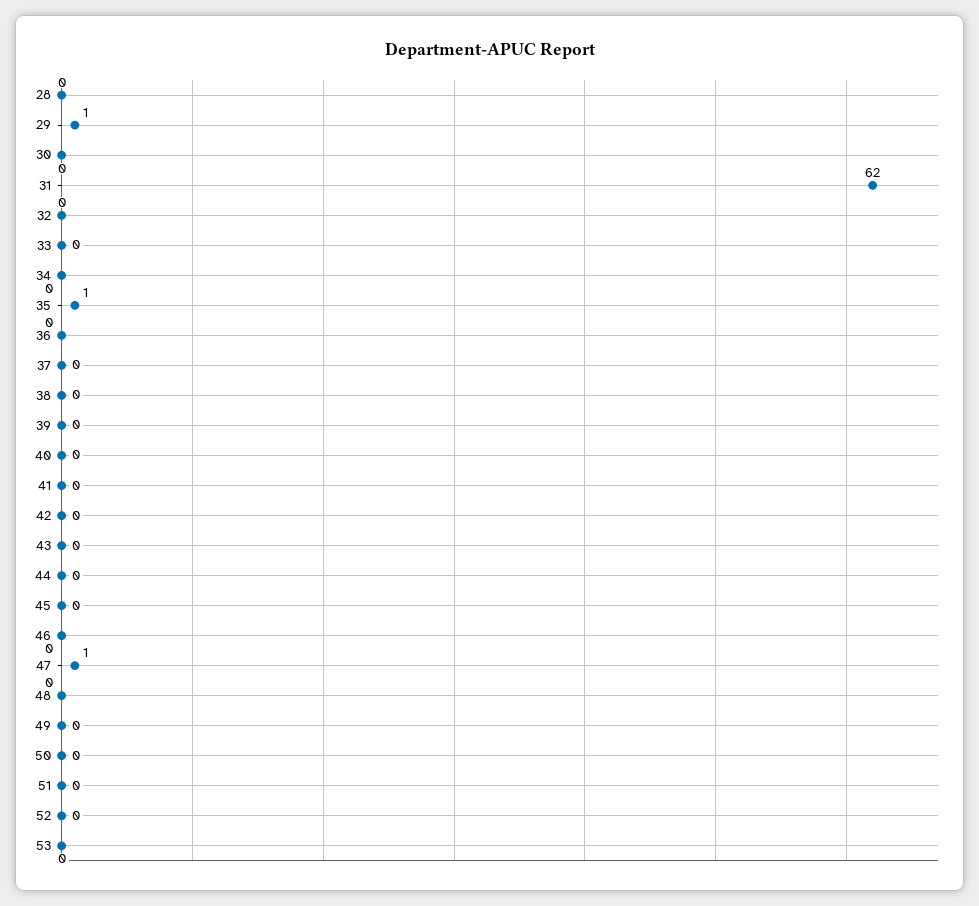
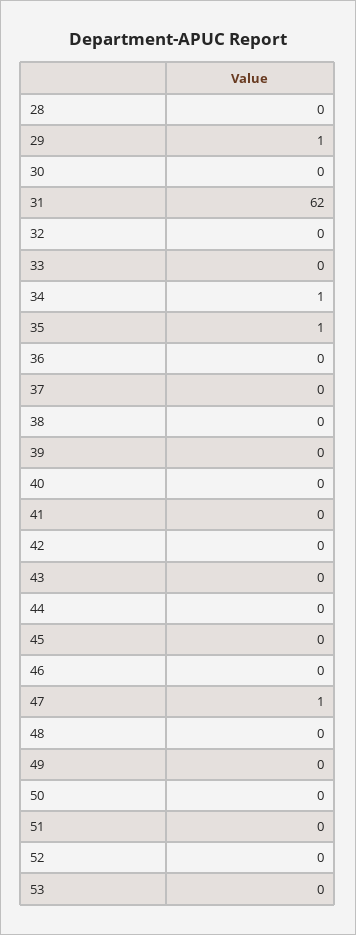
34: 0 -> 1

